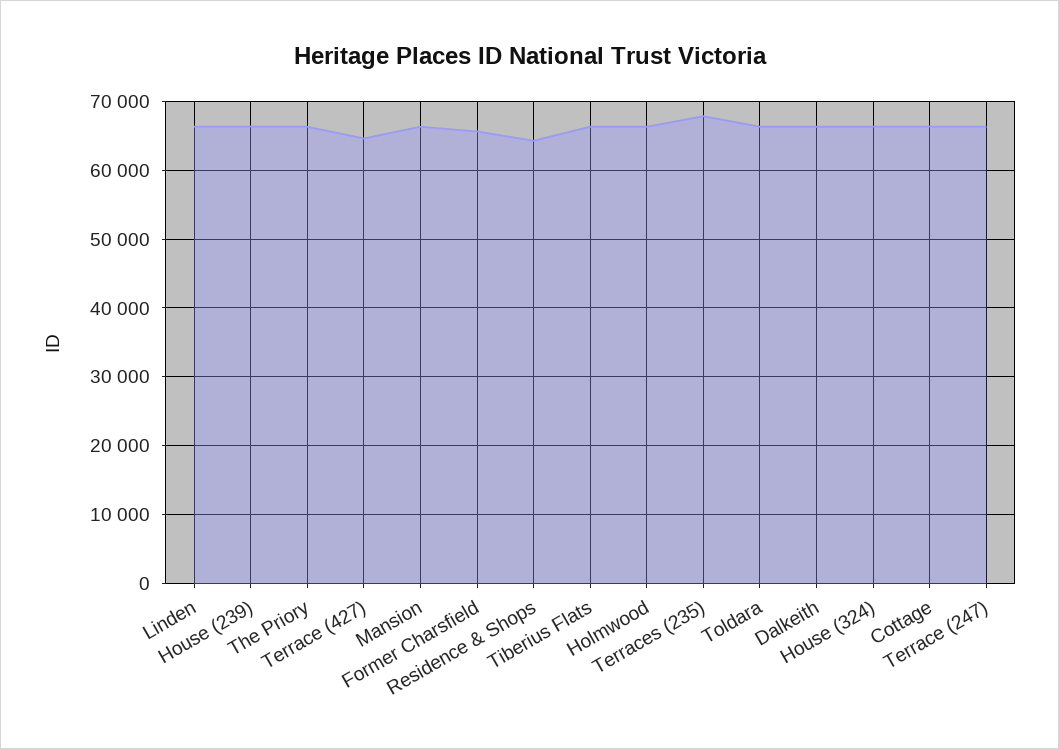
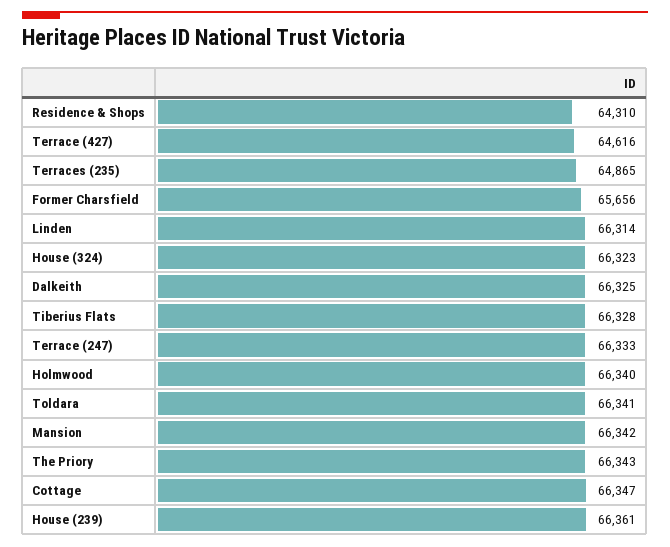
Terraces (235): 68000 -> 64865

